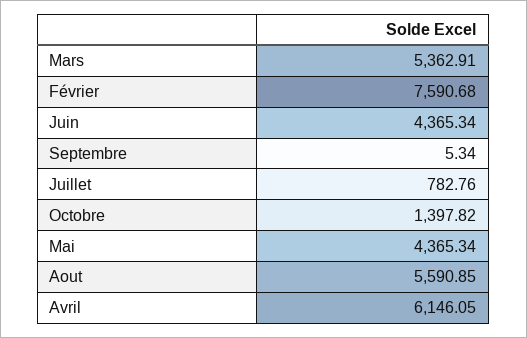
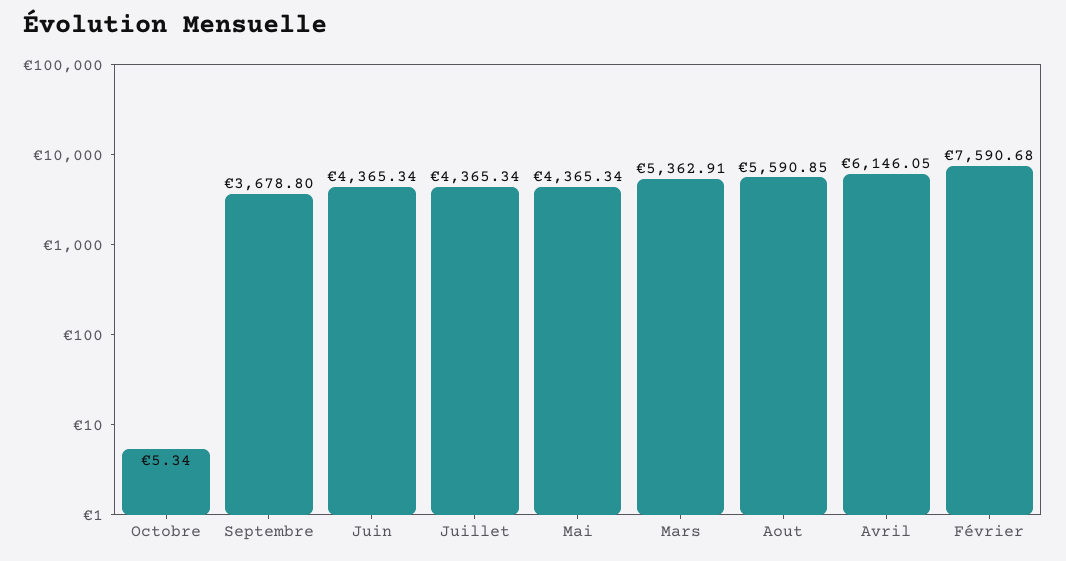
Septembre: 5.34 -> 3678.8
Juillet: 782.76 -> 4365.34
Octobre: 1397.82 -> 5.34

